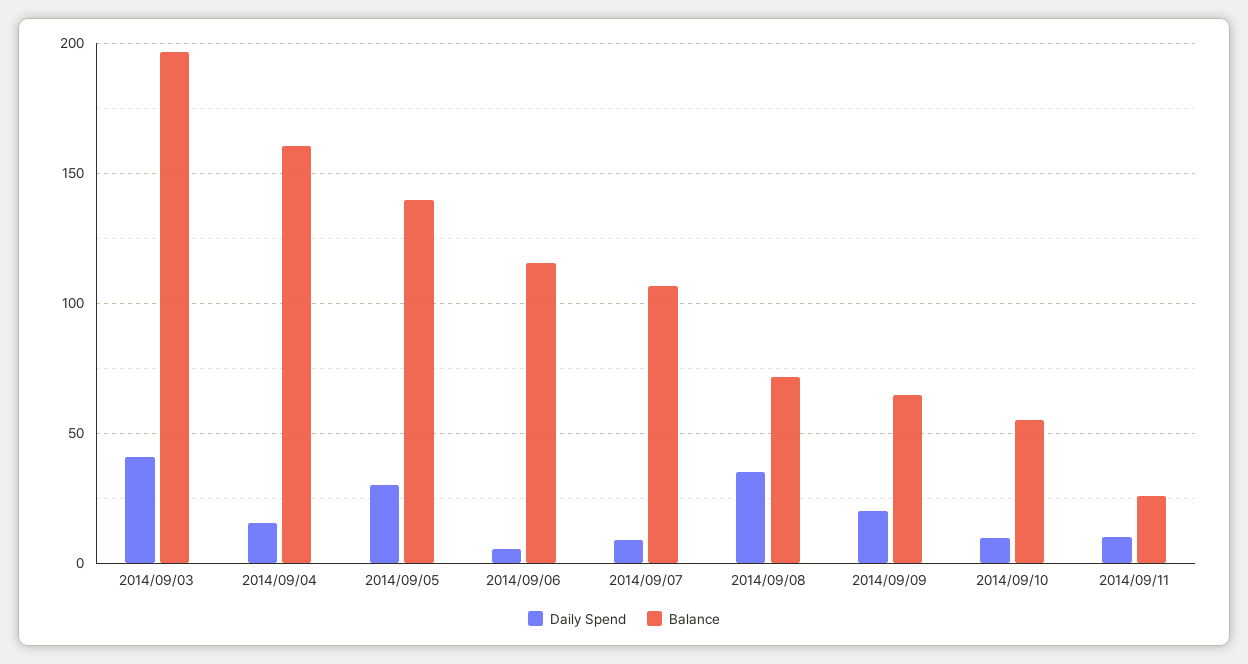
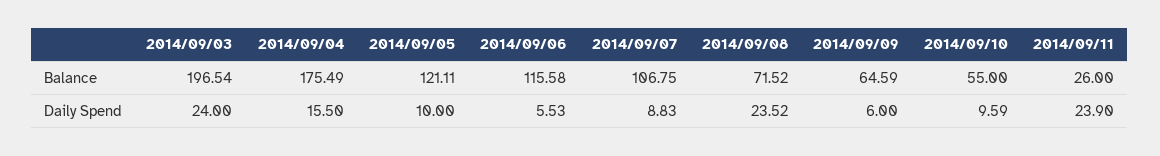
Daily Spend, 2014/09/03: 40 -> 24
Balance, 2014/09/04: 160 -> 175.49
Daily Spend, 2014/09/05: 30 -> 10
Balance, 2014/09/05: 140 -> 121.11
Daily Spend, 2014/09/08: 35 -> 23.52
Daily Spend, 2014/09/09: 20 -> 6
Daily Spend, 2014/09/11: 10 -> 23.9

